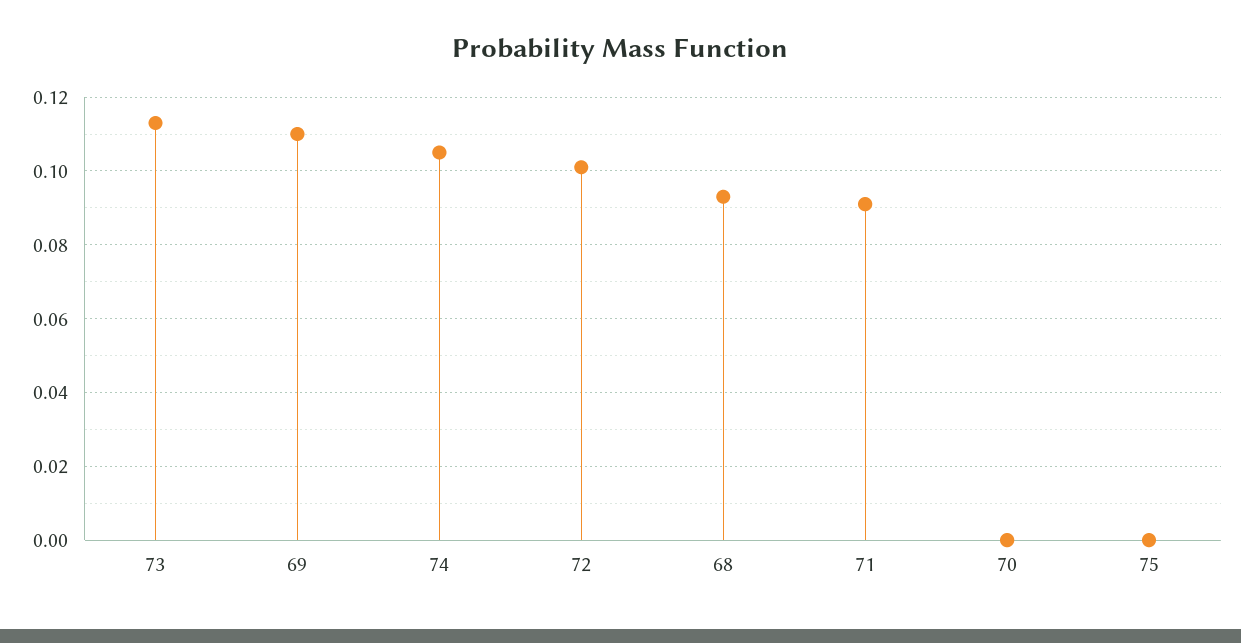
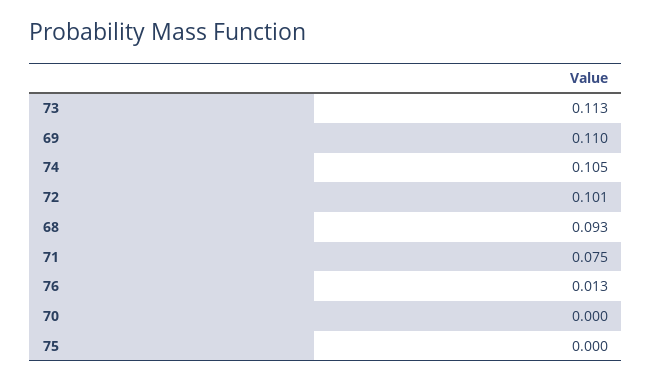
71: 0.09 -> 0.075
76: none -> 0.013

